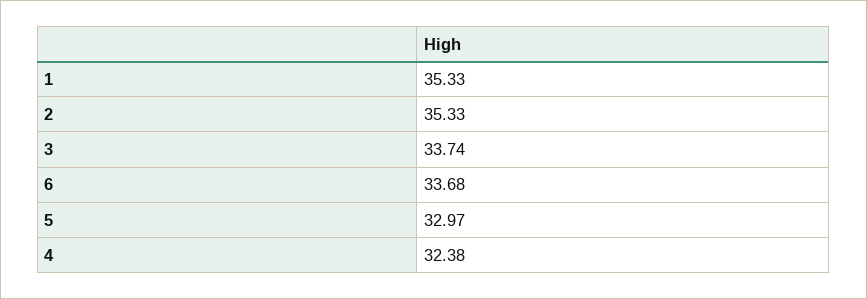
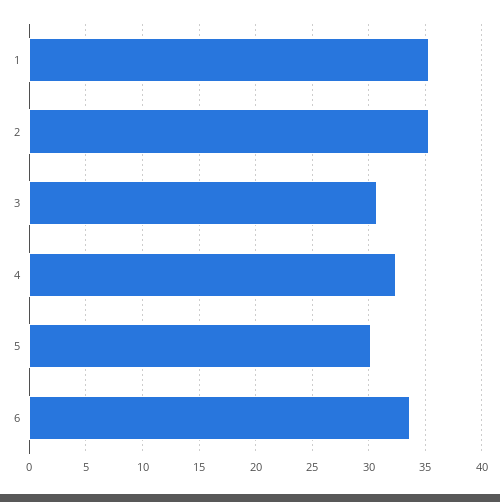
3: 33.74 -> 31
5: 32.97 -> 30

